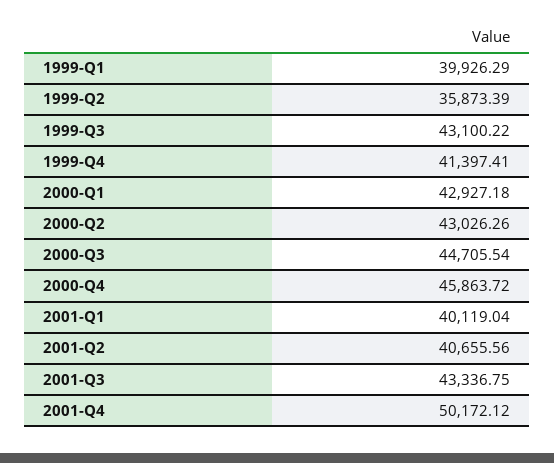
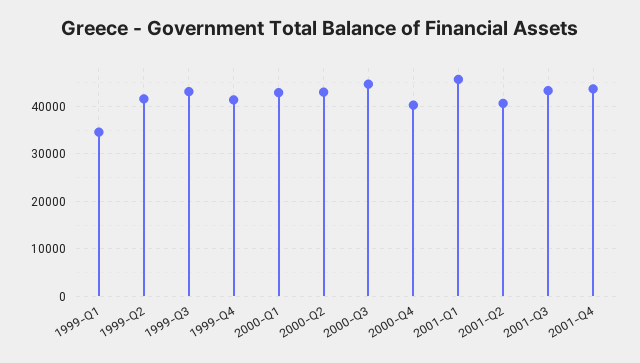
1999-Q1: 39926.29 -> 34000
1999-Q2: 35873.39 -> 42000
2000-Q4: 45863.72 -> 40000
2001-Q1: 40119.04 -> 46000
2001-Q4: 50172.12 -> 44000

